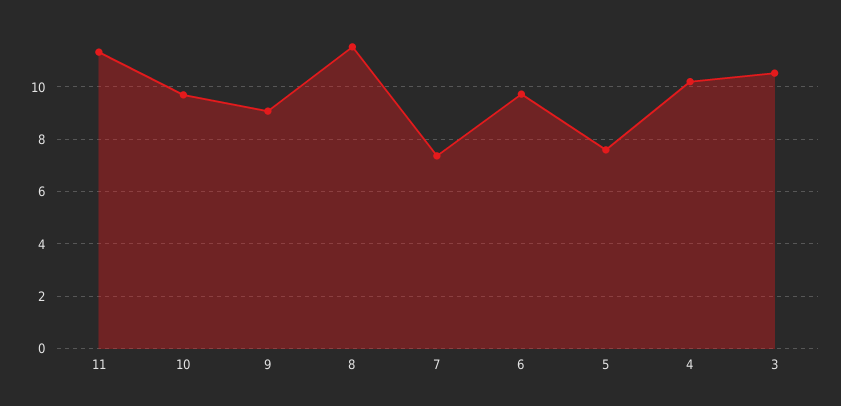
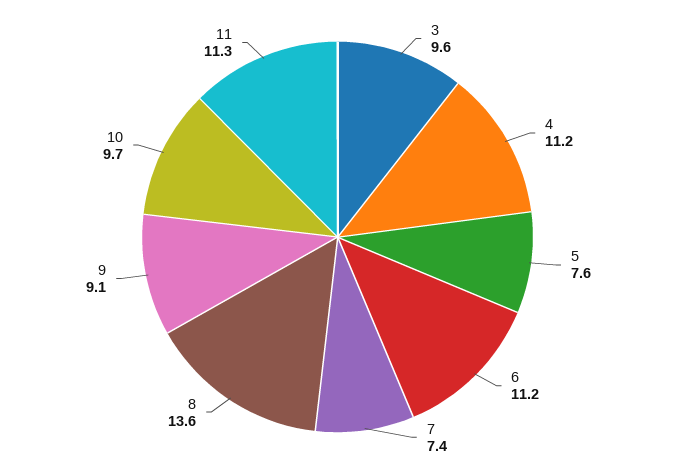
8: 11.5 -> 13.6
6: 9.75 -> 11.2
4: 10.25 -> 11.2
3: 10.5 -> 9.6

